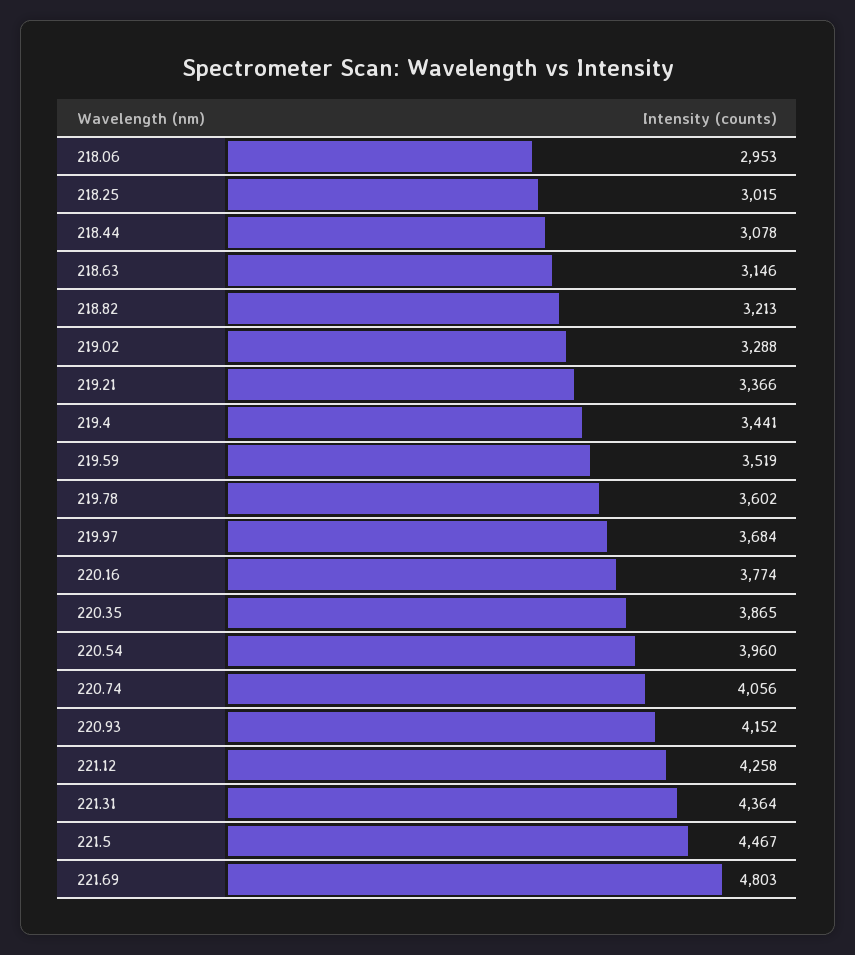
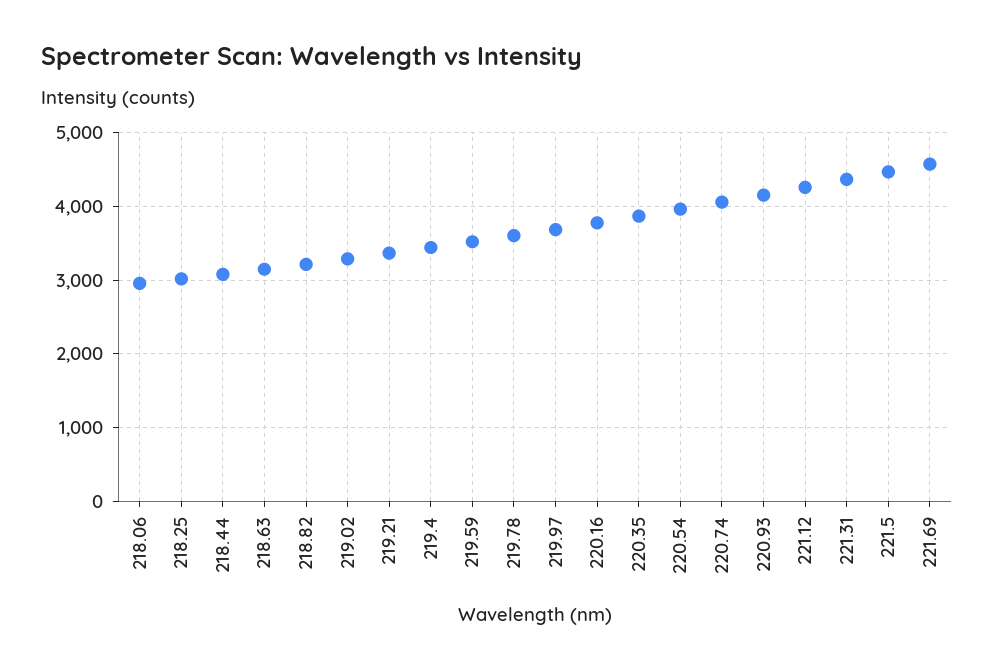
221.69: 4803 -> 4600

